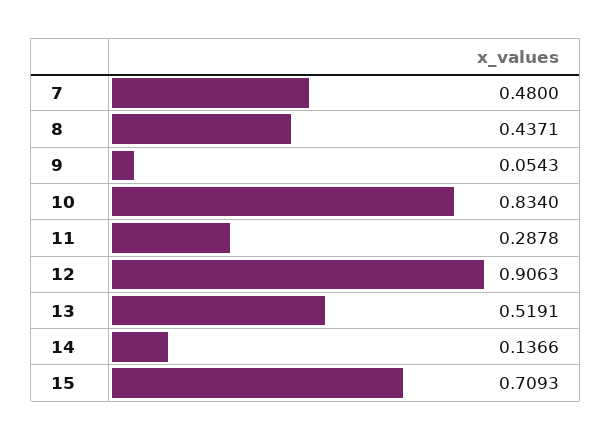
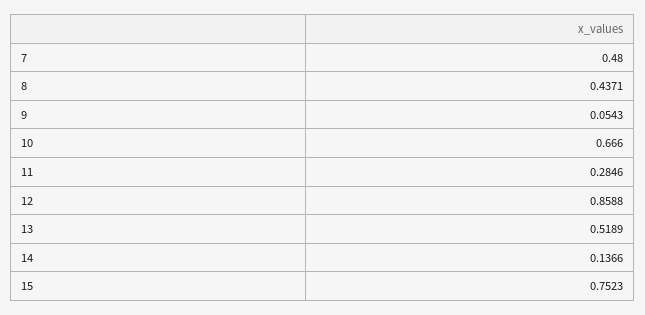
10: 0.834 -> 0.666
11: 0.2878 -> 0.2846
12: 0.9063 -> 0.8588
13: 0.5191 -> 0.5189
15: 0.7093 -> 0.7523

